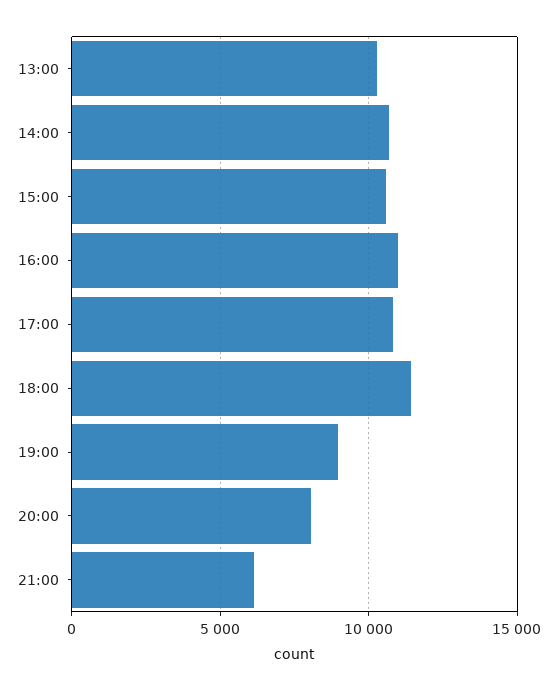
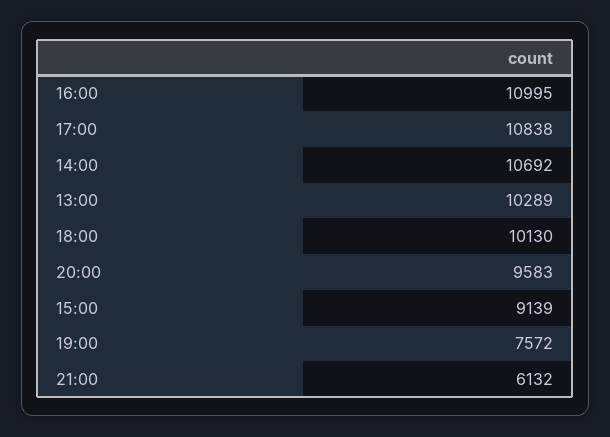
15:00: 10500 -> 9139
18:00: 11500 -> 10130
19:00: 9000 -> 7572
20:00: 8000 -> 9583

